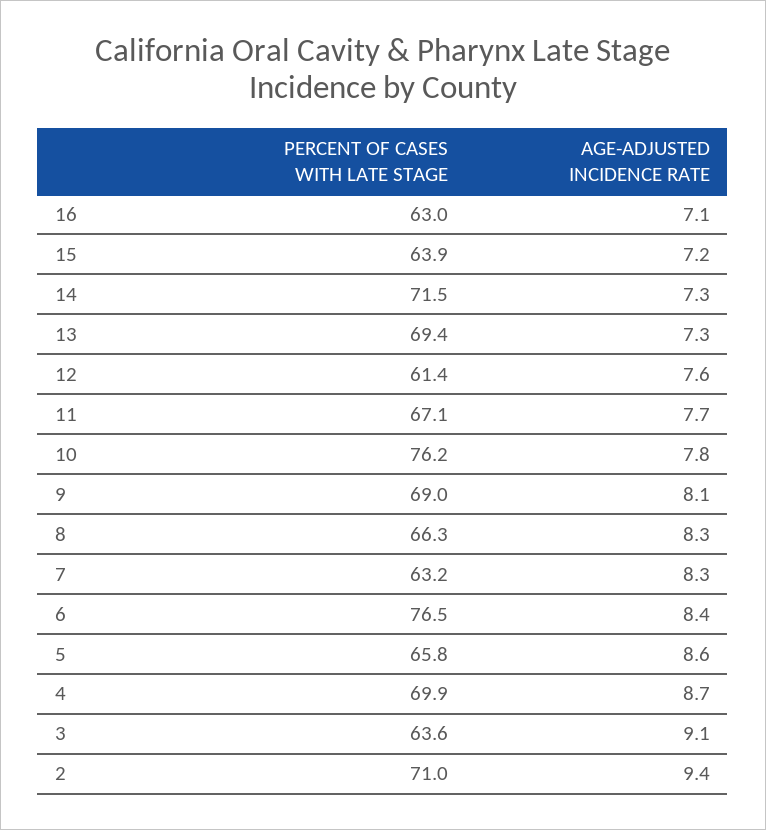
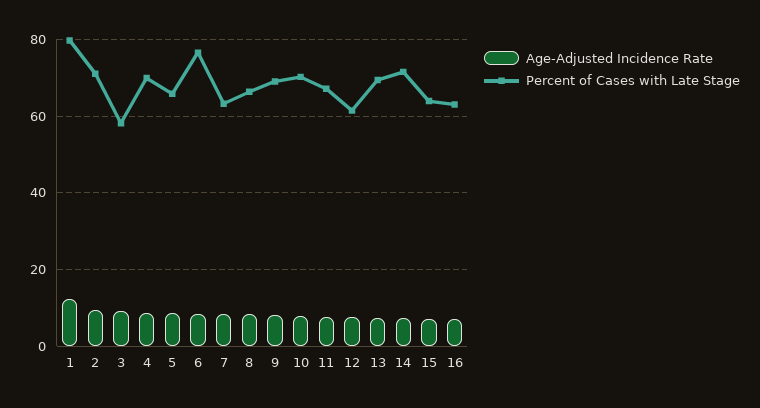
PERCENT OF CASES WITH LATE STAGE, 10: 76.2 -> 70
PERCENT OF CASES WITH LATE STAGE, 3: 63.6 -> 58
AGE-ADJUSTED INCIDENCE RATE, 1: none -> 12
PERCENT OF CASES WITH LATE STAGE, 1: none -> 80

